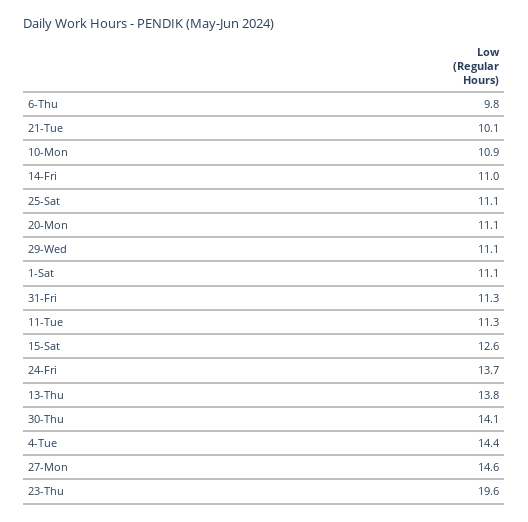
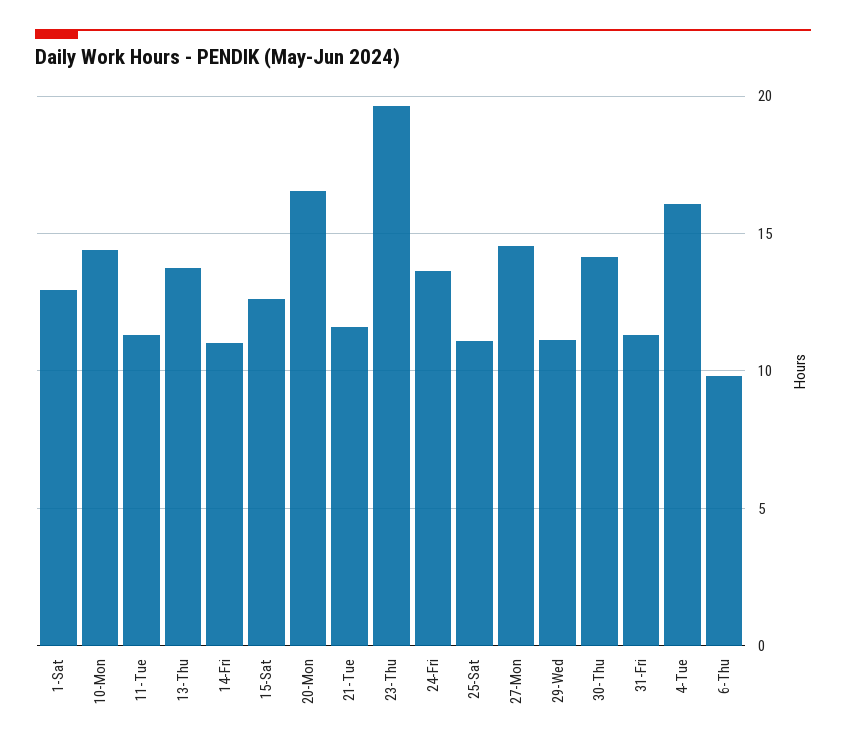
21-Tue: 10.1 -> 11.5
10-Mon: 10.9 -> 14.5
20-Mon: 11.1 -> 16.5
1-Sat: 11.1 -> 13
4-Tue: 14.4 -> 16

